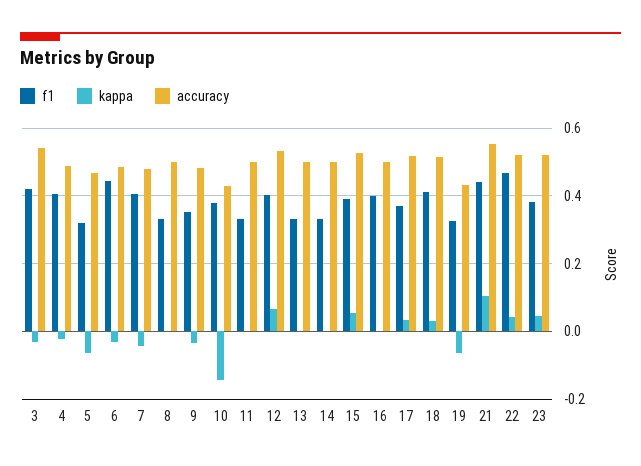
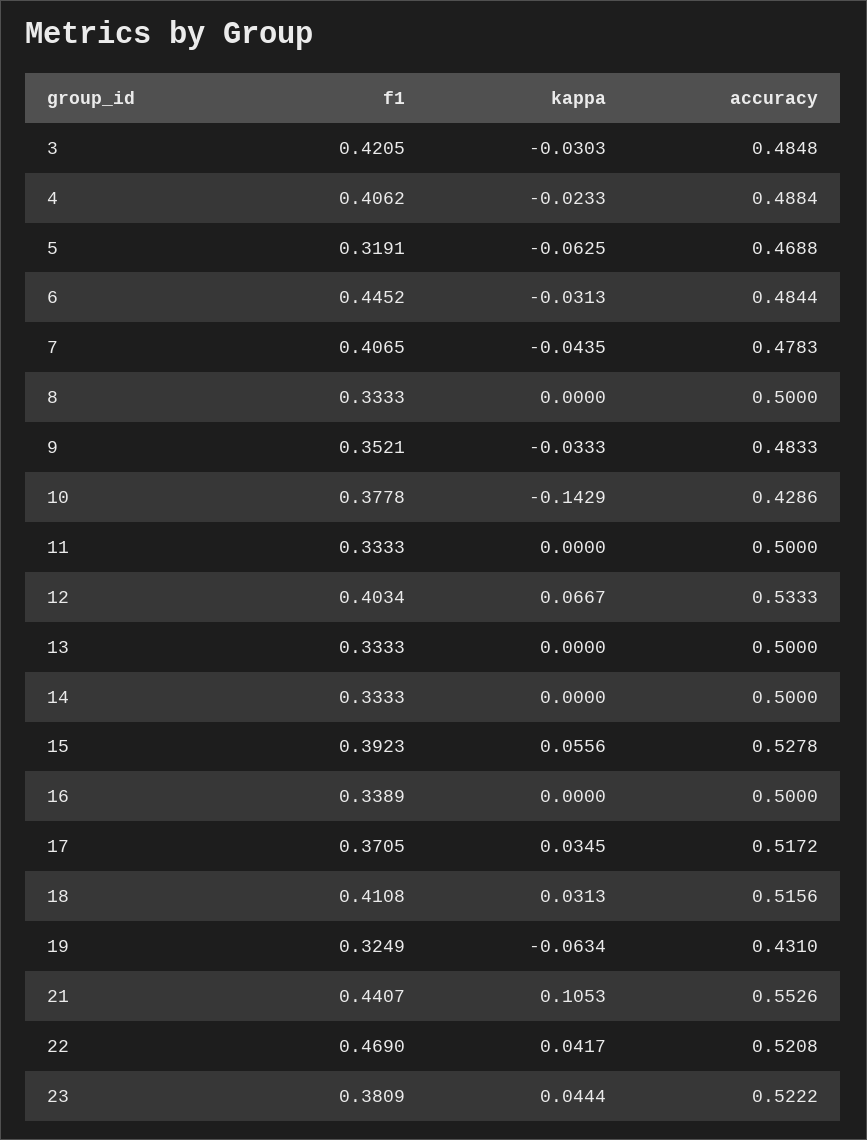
accuracy, 3: 0.54 -> 0.4848
f1, 16: 0.4 -> 0.3389

